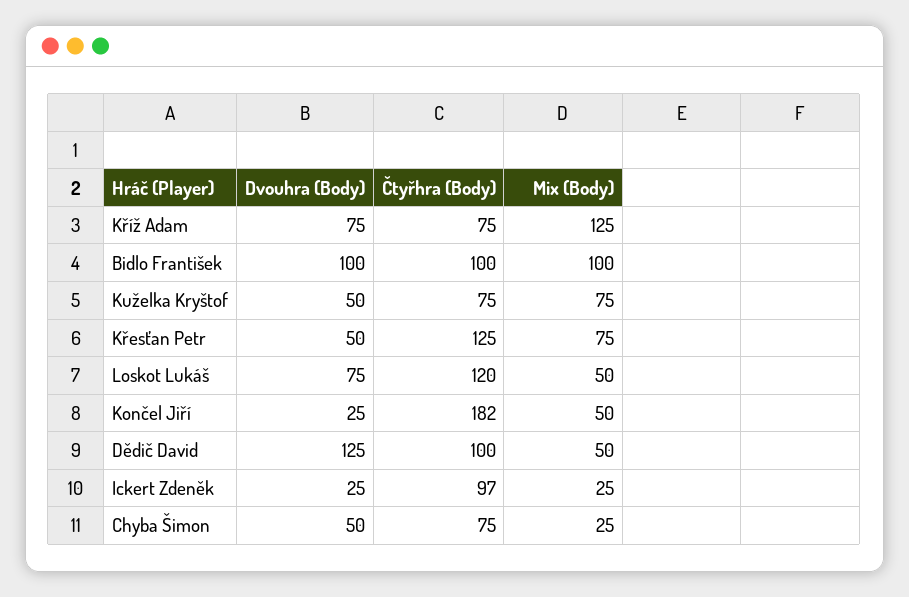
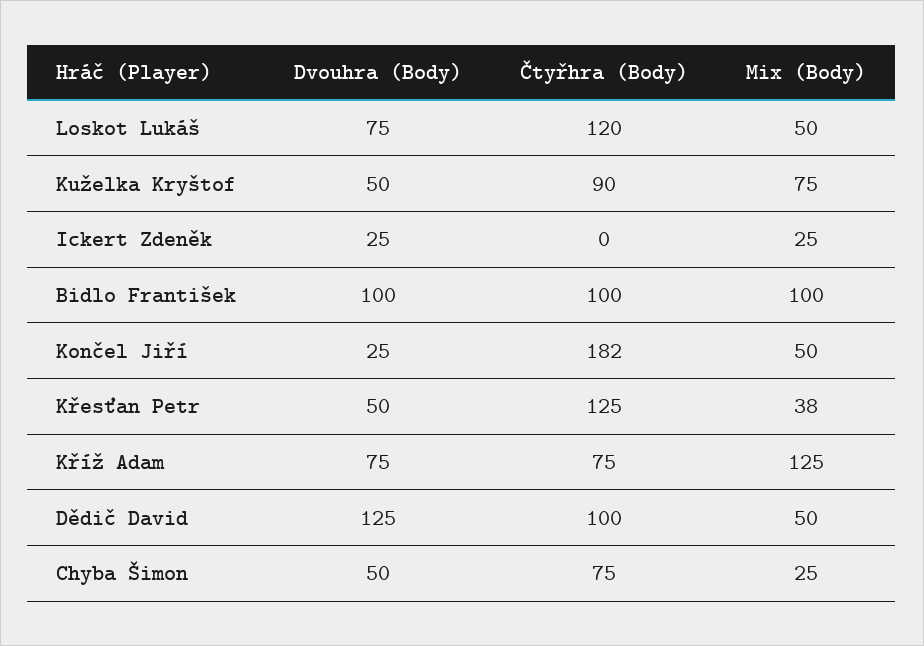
Čtyřhra (Body), Kuželka Kryštof: 75 -> 90
Mix (Body), Křesťan Petr: 75 -> 38
Čtyřhra (Body), Ickert Zdeněk: 97 -> 0

